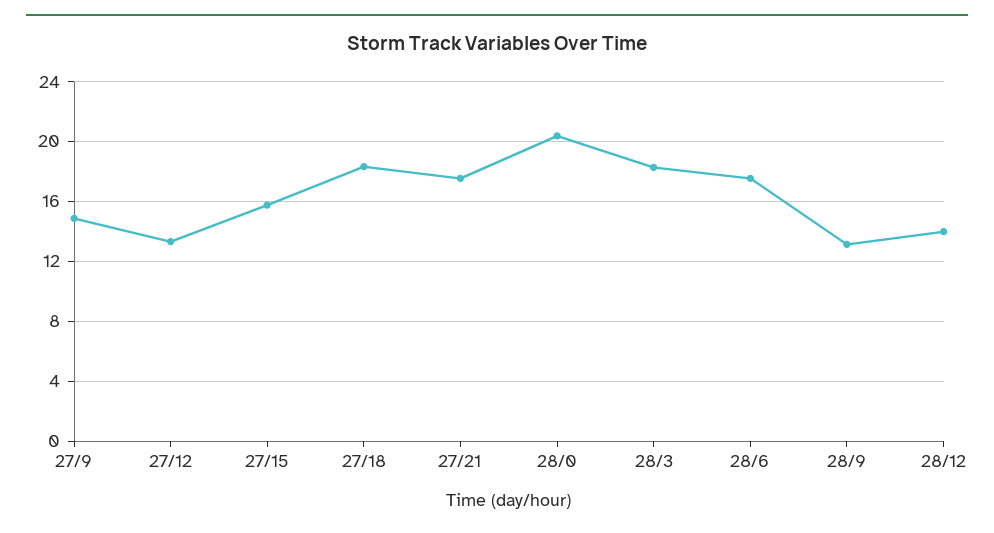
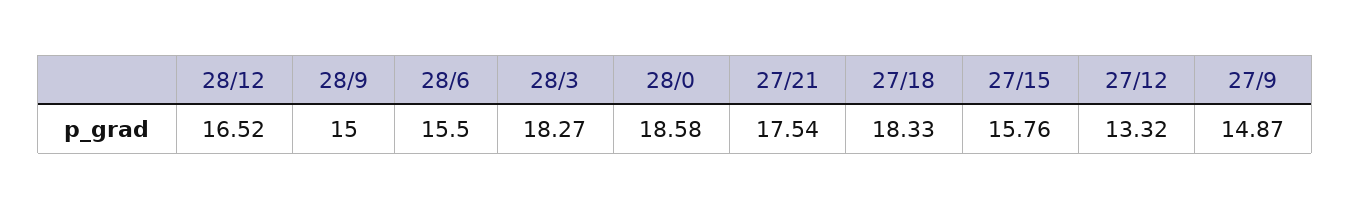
28/0: 20.5 -> 18.58
28/6: 17.5 -> 15.5
28/9: 13 -> 15
28/12: 14 -> 16.52

